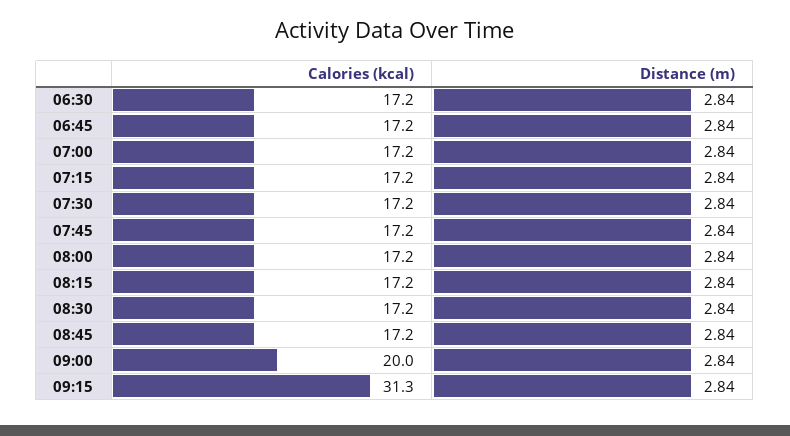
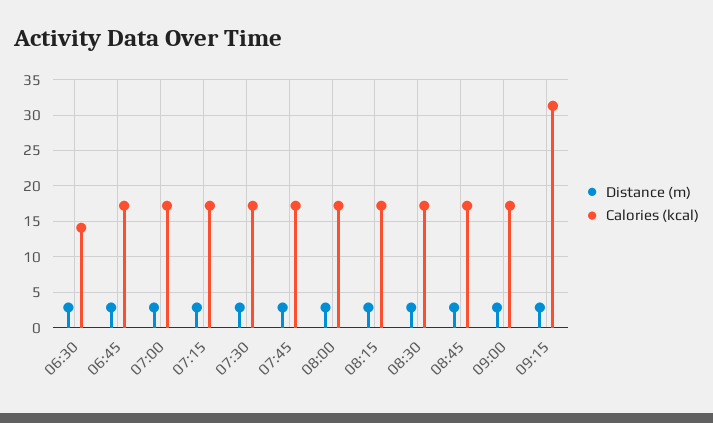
Calories (kcal), 06:30: 17.2 -> 14
Calories (kcal), 09:00: 20 -> 17

